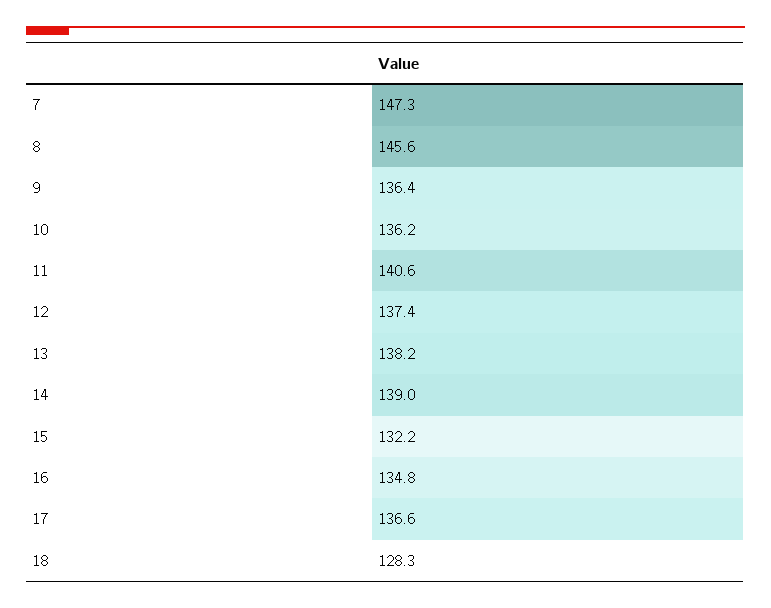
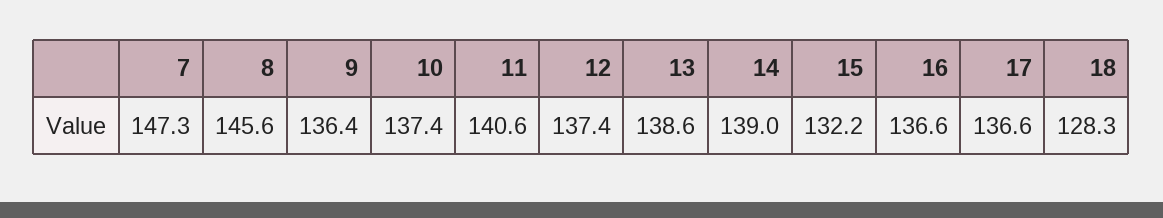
10: 136.2 -> 137.4
13: 138.2 -> 138.6
16: 134.8 -> 136.6

